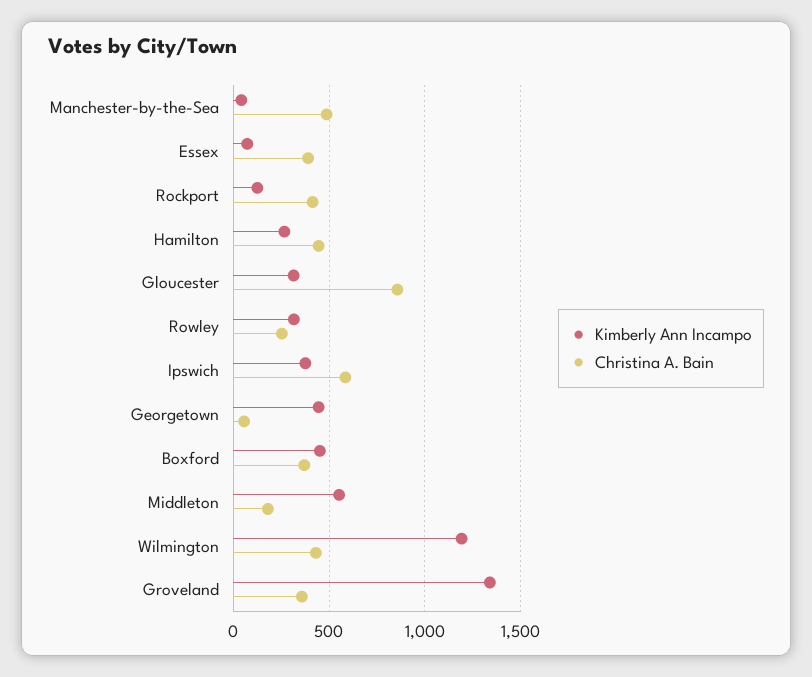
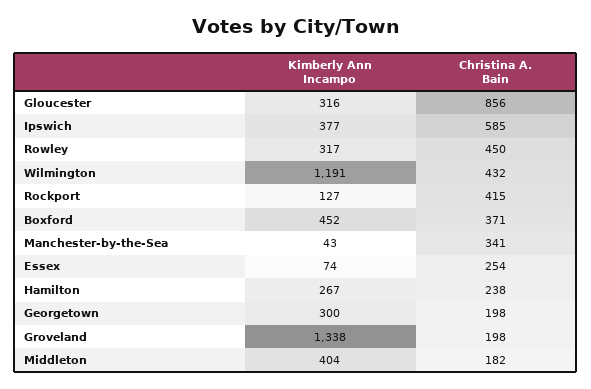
Christina A. Bain, Manchester-by-the-Sea: 500 -> 341
Christina A. Bain, Essex: 400 -> 254
Christina A. Bain, Hamilton: 450 -> 238
Christina A. Bain, Rowley: 250 -> 450
Kimberly Ann Incampo, Georgetown: 450 -> 300
Christina A. Bain, Georgetown: 50 -> 198
Kimberly Ann Incampo, Middleton: 550 -> 404
Christina A. Bain, Groveland: 350 -> 198

